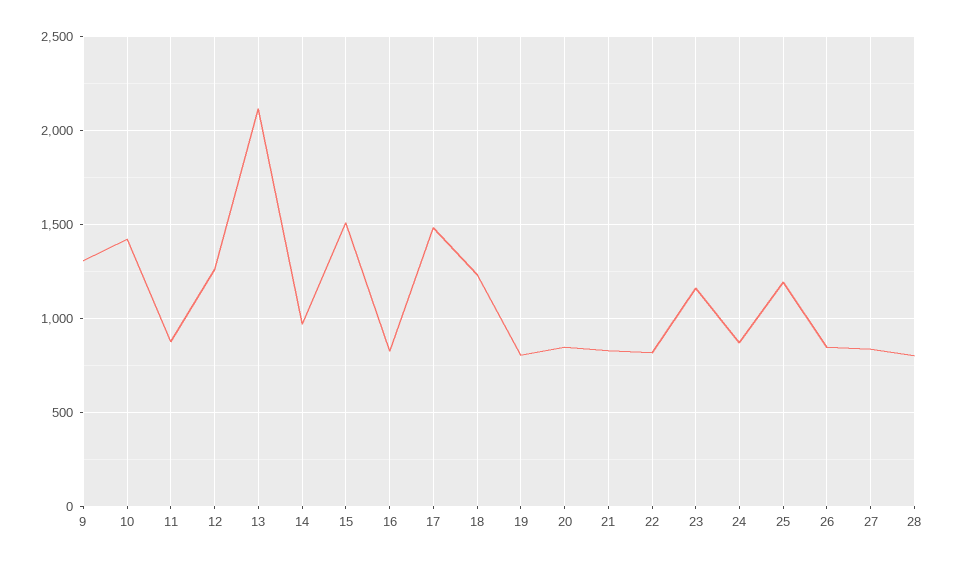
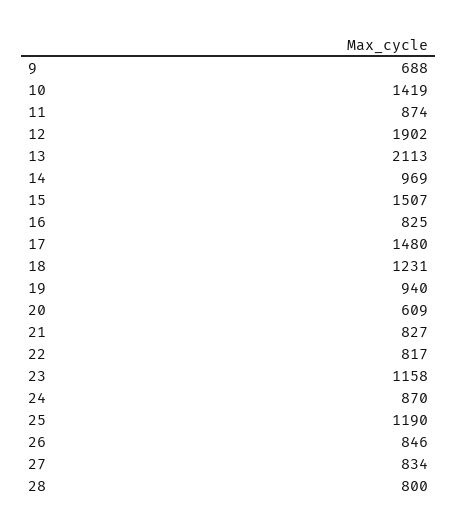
9: 1300 -> 688
12: 1250 -> 1902
19: 800 -> 940
20: 850 -> 609

